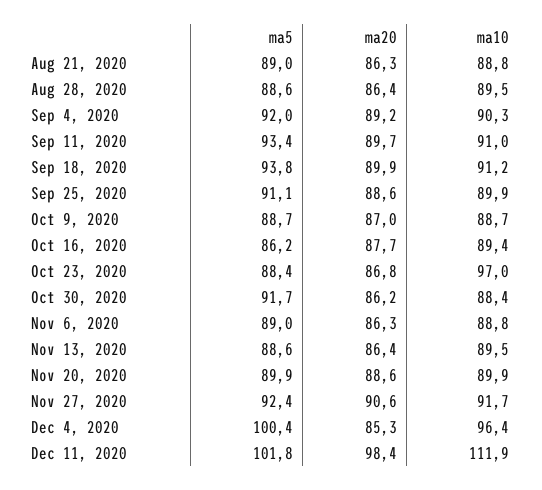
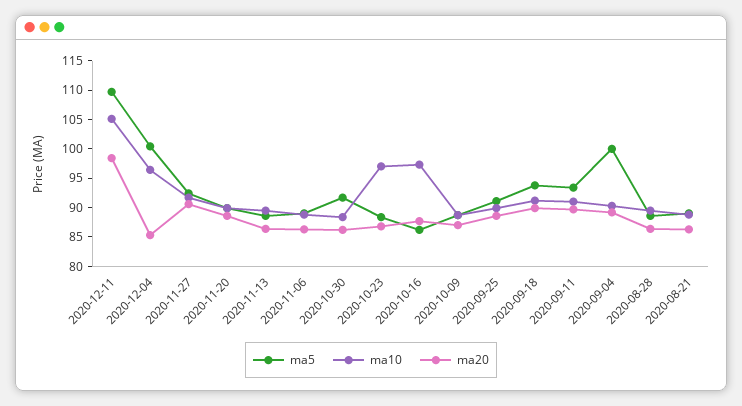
ma5, Sep 4, 2020: 92 -> 100
ma10, Oct 16, 2020: 89.4 -> 97.5
ma5, Dec 11, 2020: 101.8 -> 110
ma10, Dec 11, 2020: 111.9 -> 105

